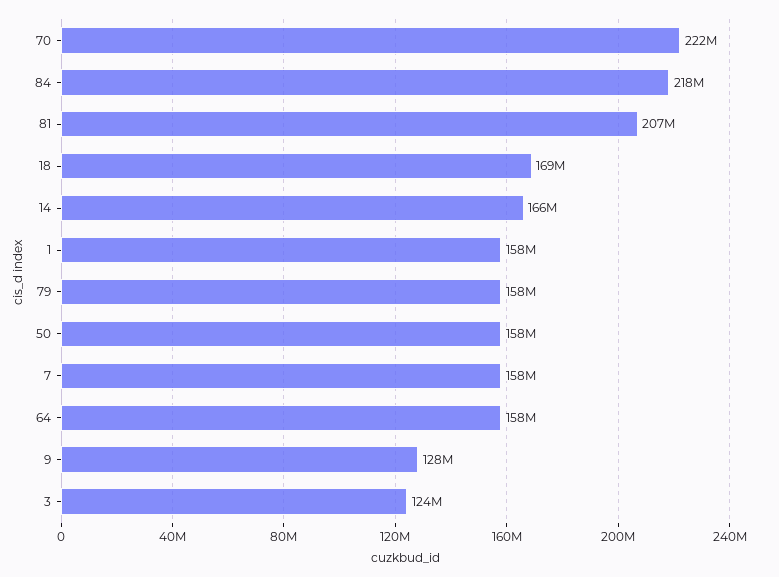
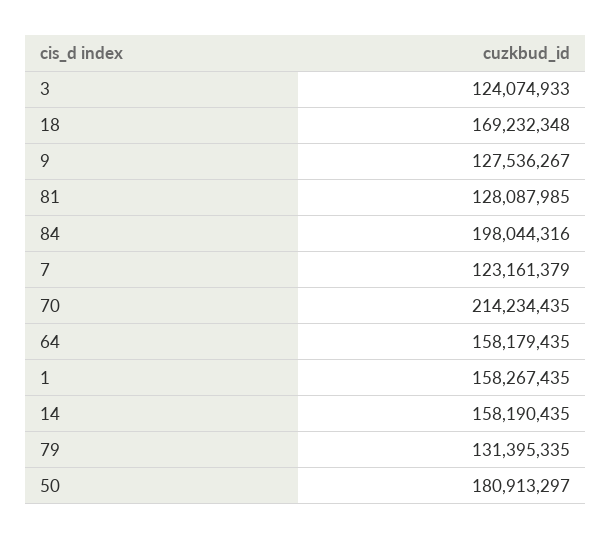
70: 222000000 -> 214234435
84: 218000000 -> 198044316
81: 207000000 -> 128087985
14: 166000000 -> 158190435
79: 158000000 -> 131395335
50: 158000000 -> 180913297
7: 158000000 -> 123161379

